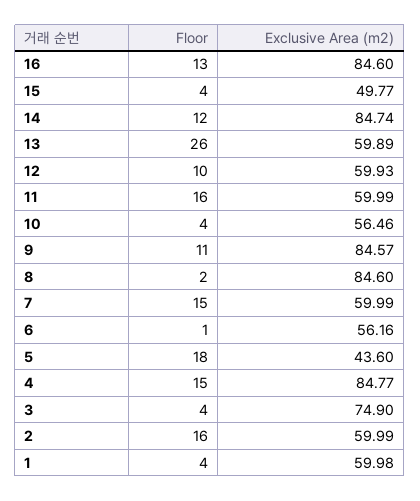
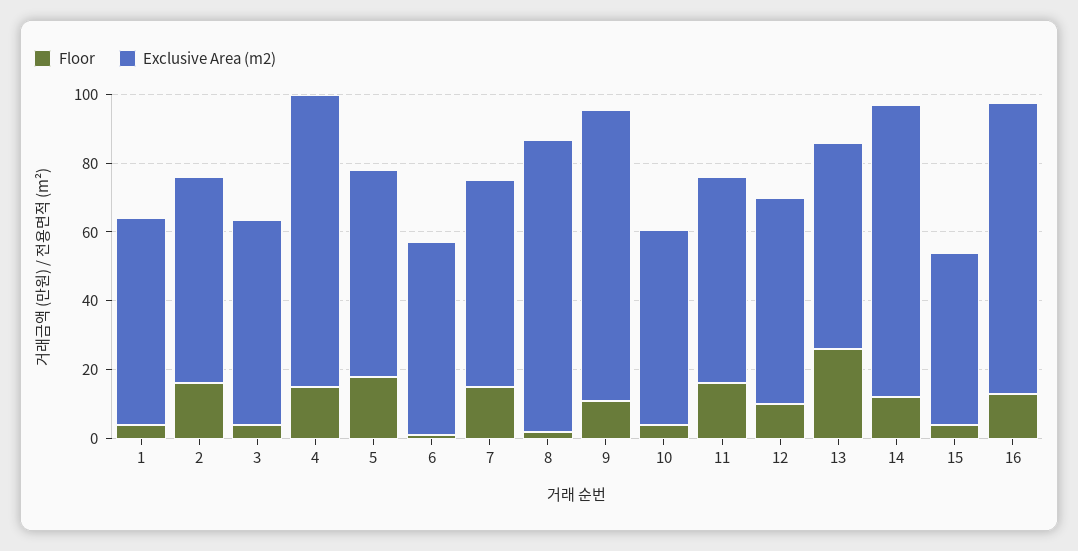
Exclusive Area (m2), 5: 43.6 -> 60
Exclusive Area (m2), 3: 74.9 -> 60

